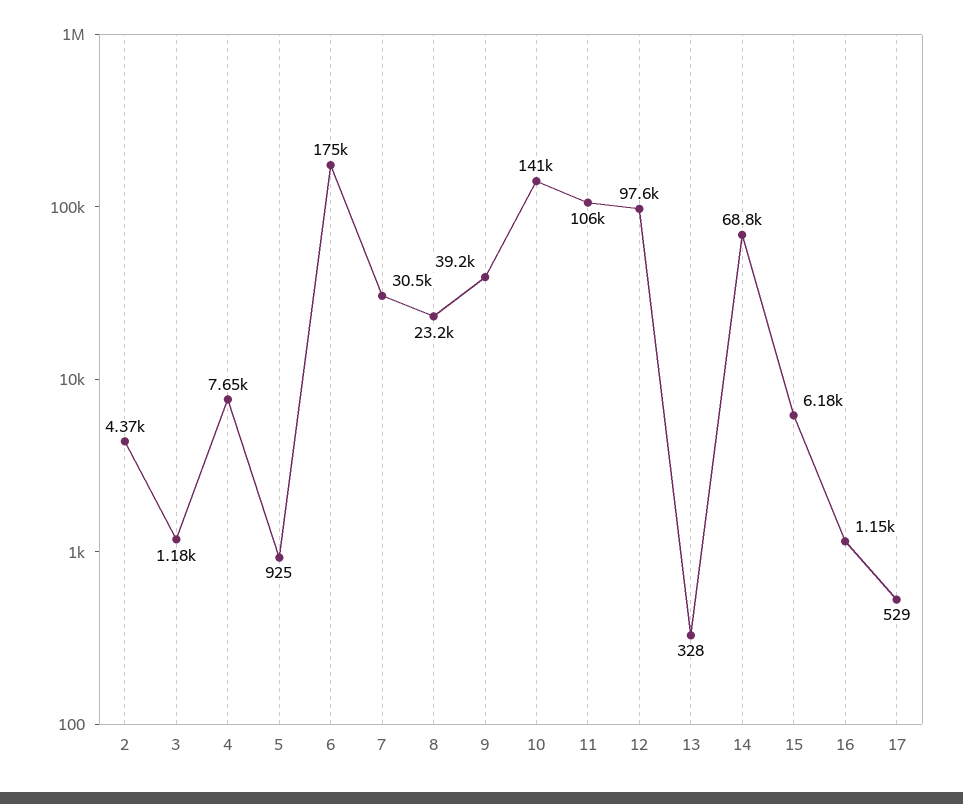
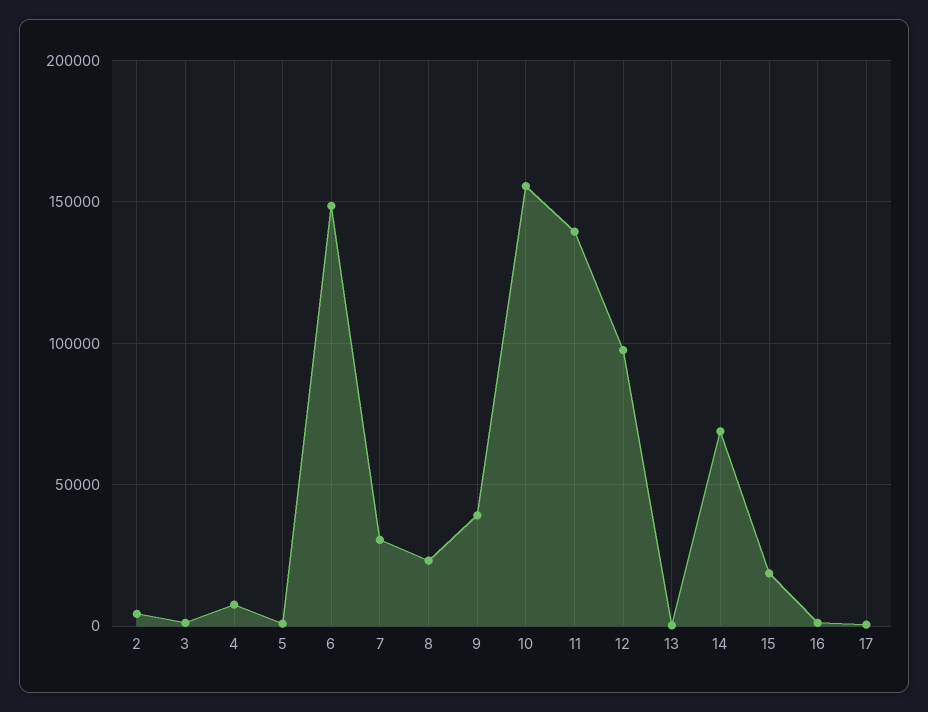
6: 175000 -> 150000
10: 141000 -> 155000
11: 106000 -> 140000
15: 6180 -> 20000

